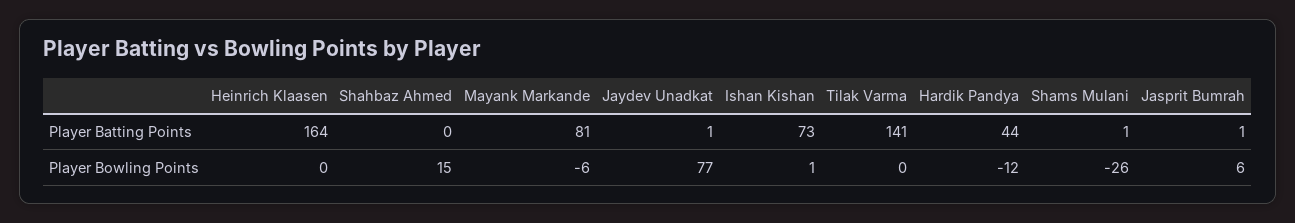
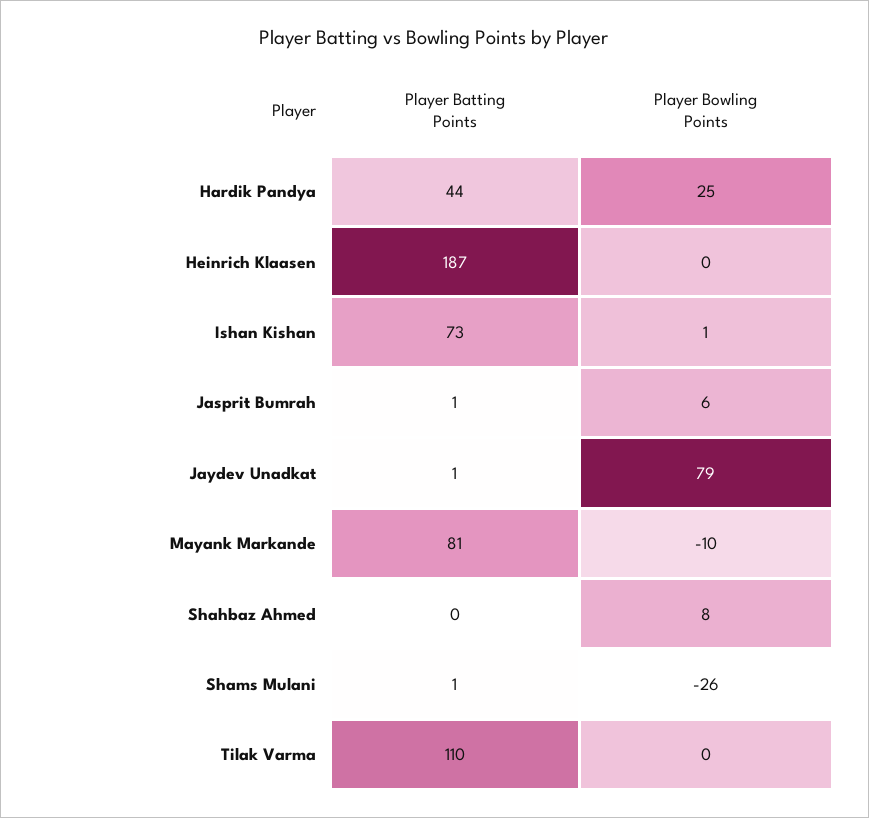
Heinrich Klaasen, Player Batting Points: 164 -> 187
Tilak Varma, Player Batting Points: 141 -> 110
Shahbaz Ahmed, Player Bowling Points: 15 -> 8
Mayank Markande, Player Bowling Points: -6 -> -10
Jaydev Unadkat, Player Bowling Points: 77 -> 79
Hardik Pandya, Player Bowling Points: -12 -> 25

